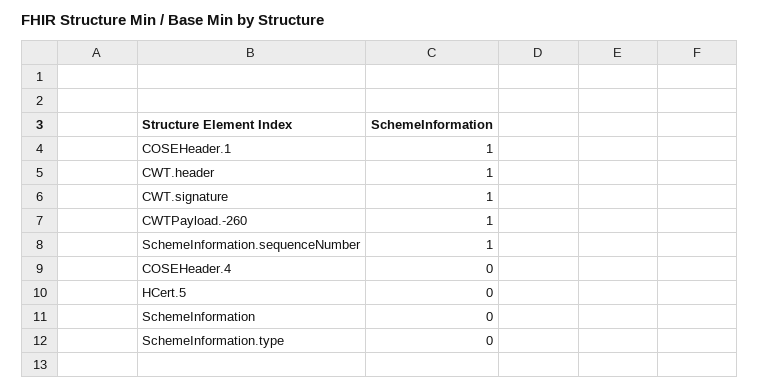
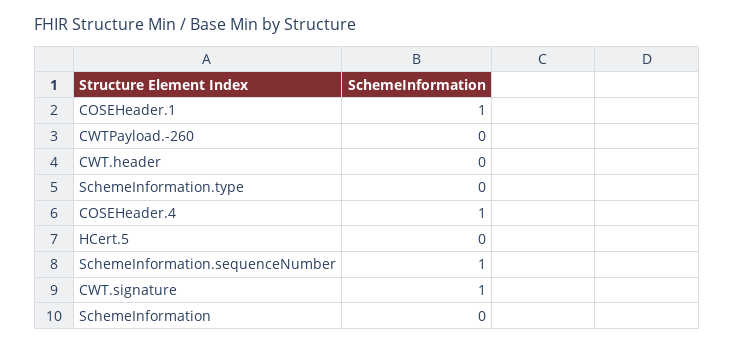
CWT.header: 1 -> 0
CWTPayload.-260: 1 -> 0
COSEHeader.4: 0 -> 1

